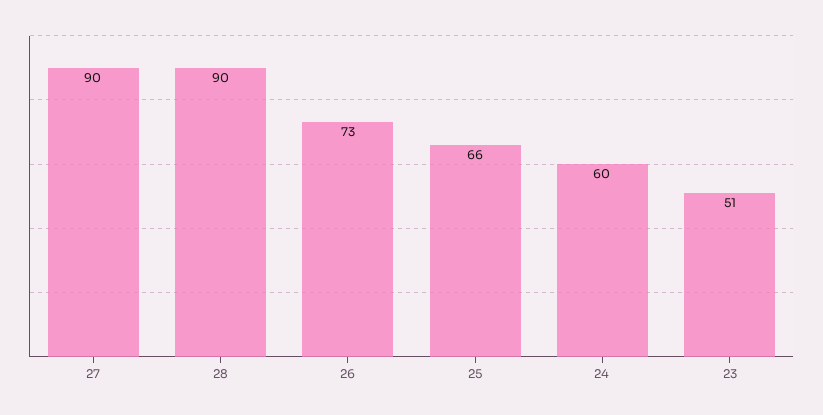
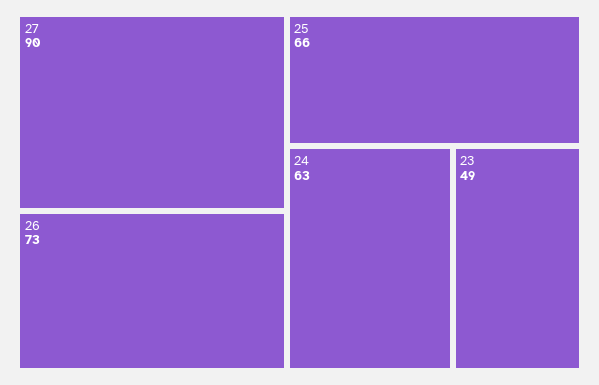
28: 90 -> none
24: 60 -> 63
23: 51 -> 49

